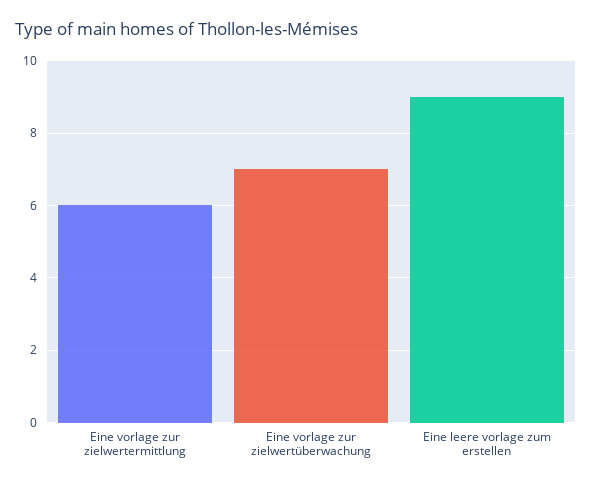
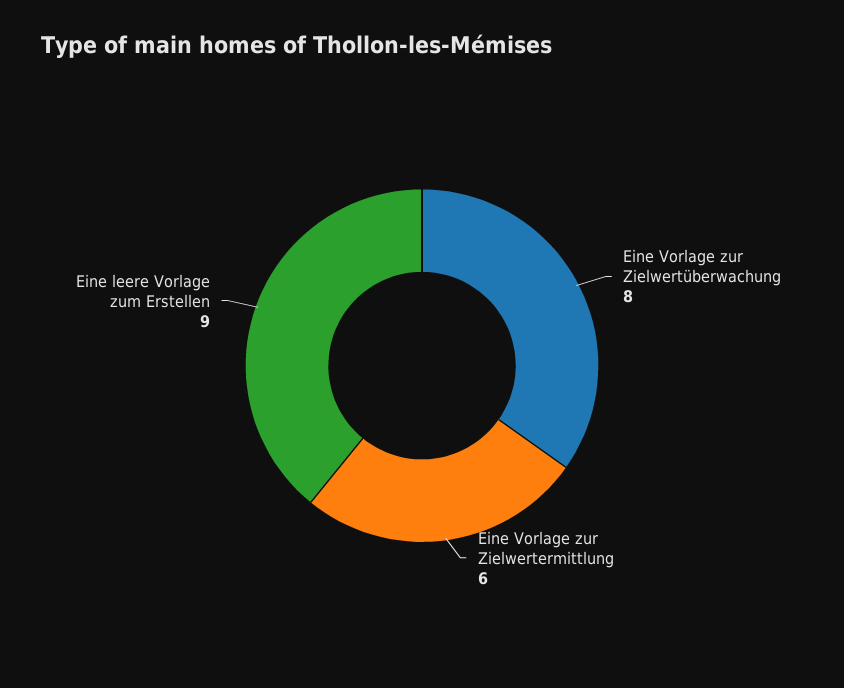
Eine vorlage zur zielwertüberwachung: 7 -> 8

